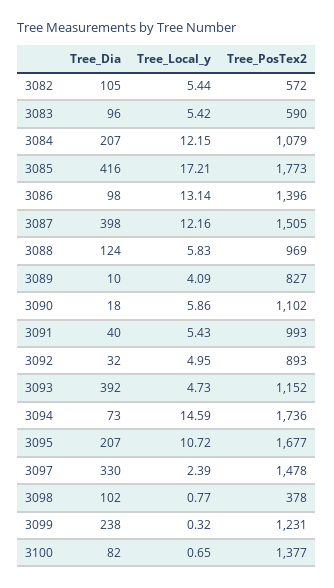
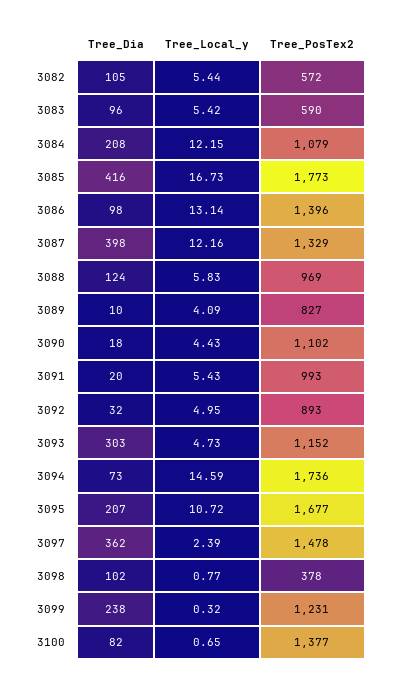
Tree_Dia, 3084: 207 -> 208
Tree_Local_y, 3085: 17.21 -> 16.73
Tree_PosTex2, 3087: 1505 -> 1329
Tree_Local_y, 3090: 5.86 -> 4.43
Tree_Dia, 3091: 40 -> 20
Tree_Dia, 3093: 392 -> 303
Tree_Dia, 3097: 330 -> 362

